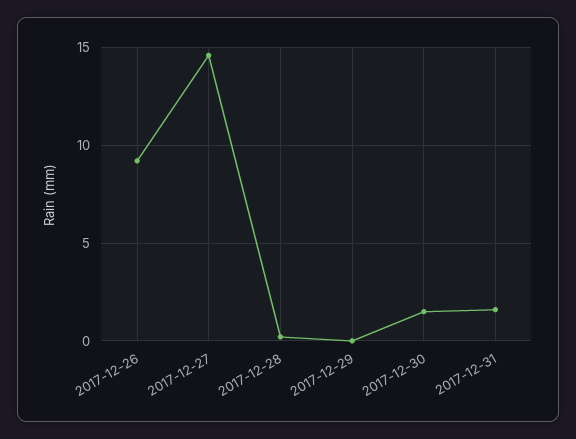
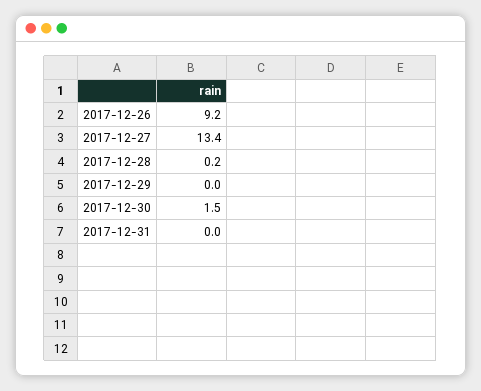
2017-12-27: 14.5 -> 13.4
2017-12-31: 1.5 -> 0

